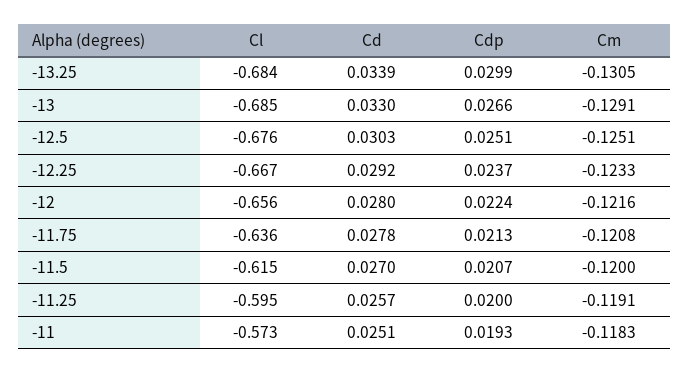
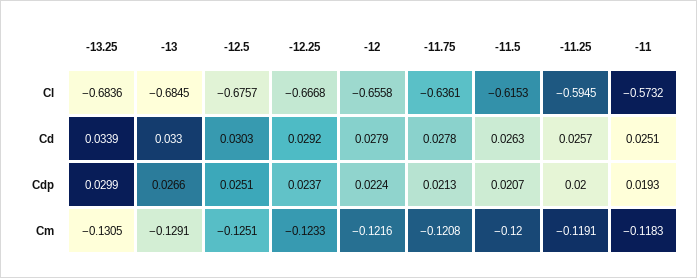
Cd, -12: 0.028 -> 0.0279
Cd, -11.5: 0.027 -> 0.0263

